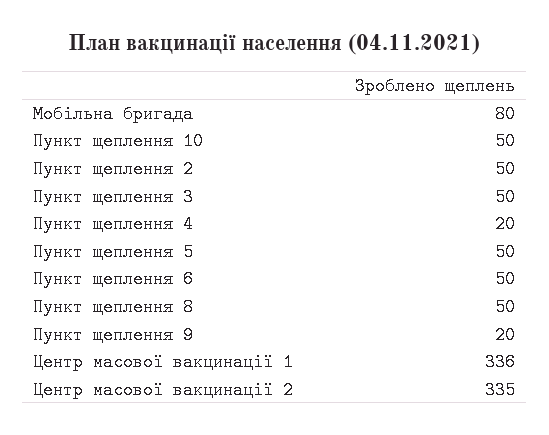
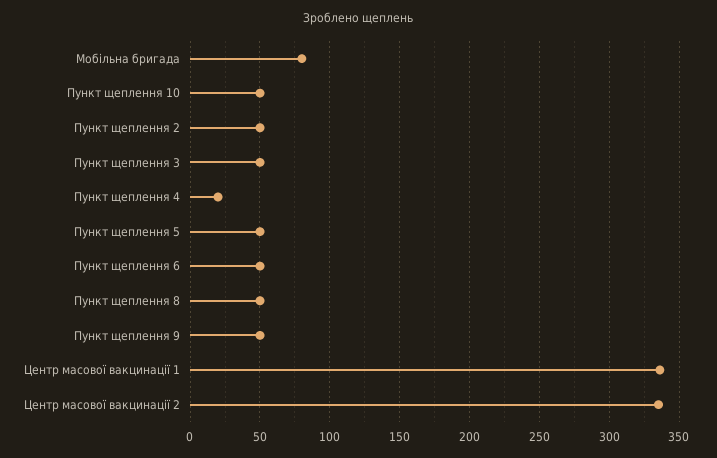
Пункт щеплення 9: 20 -> 50

